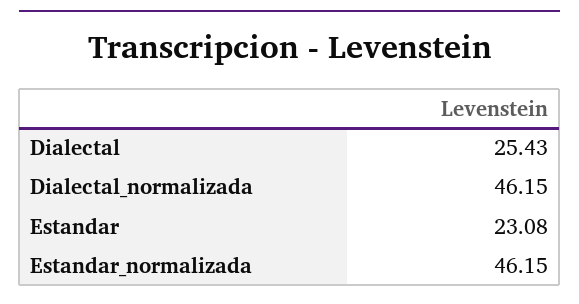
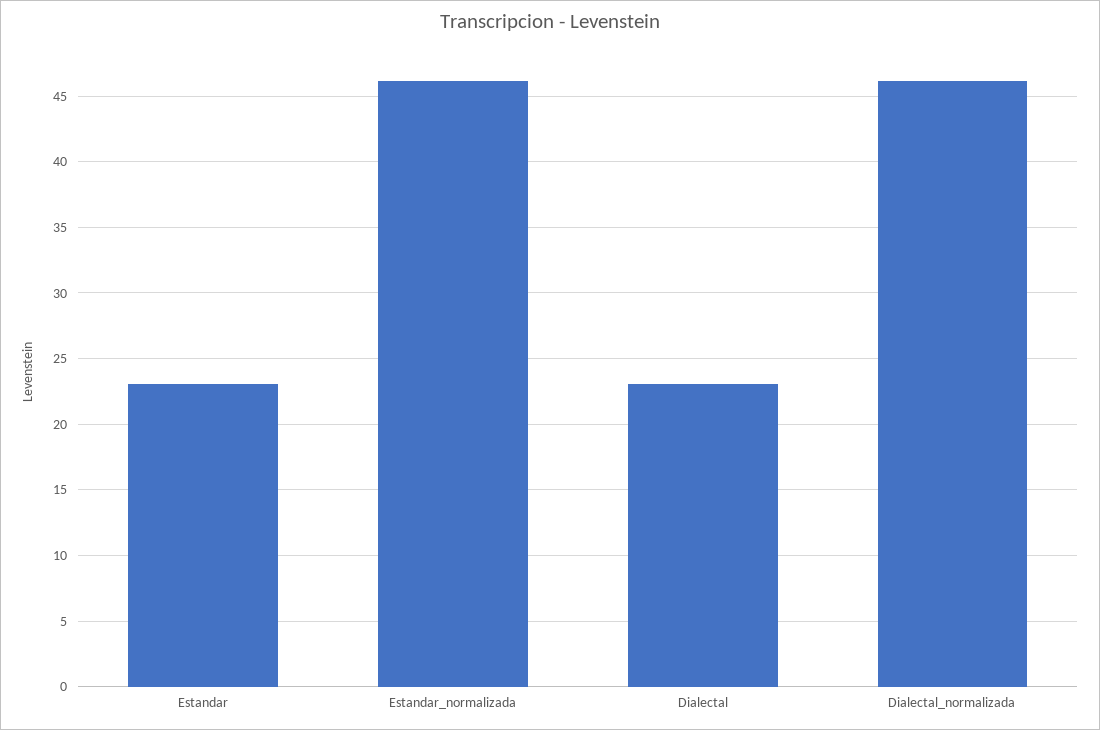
Dialectal: 25.43 -> 23

